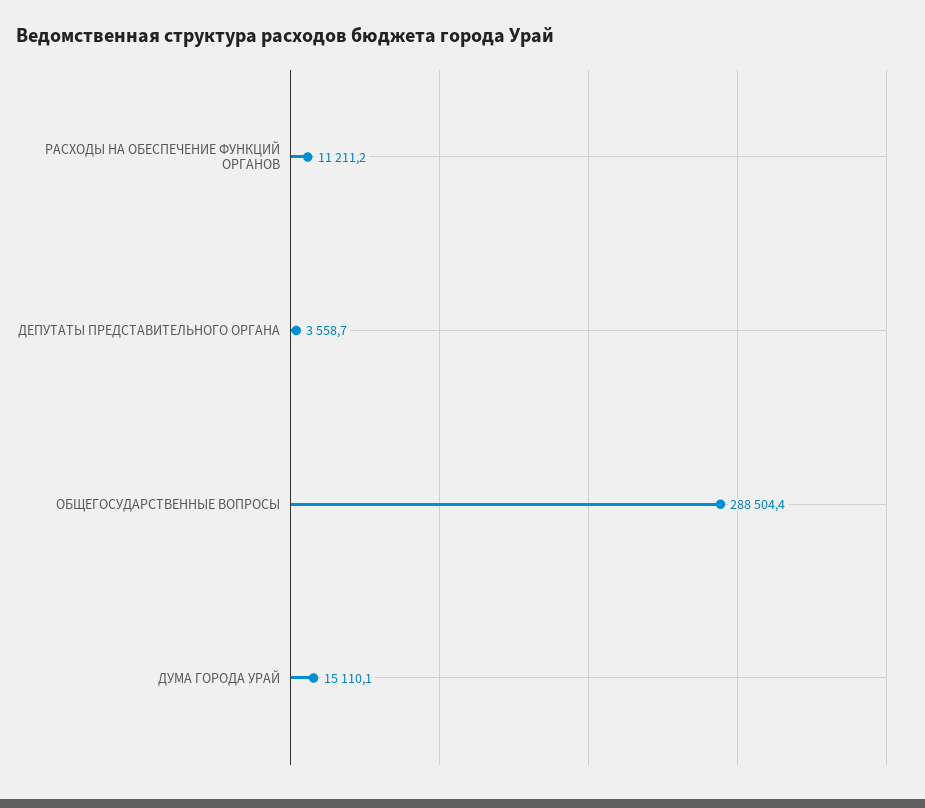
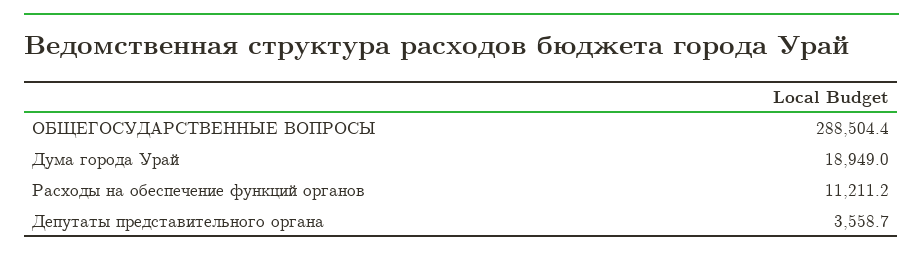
ДУМА ГОРОДА УРАЙ: 15110.1 -> 18949

